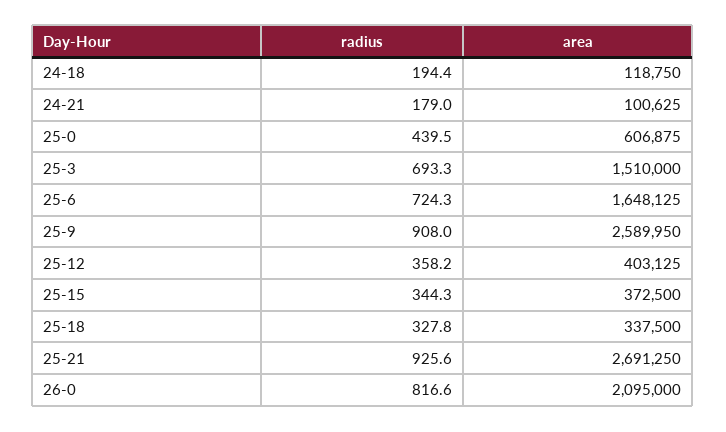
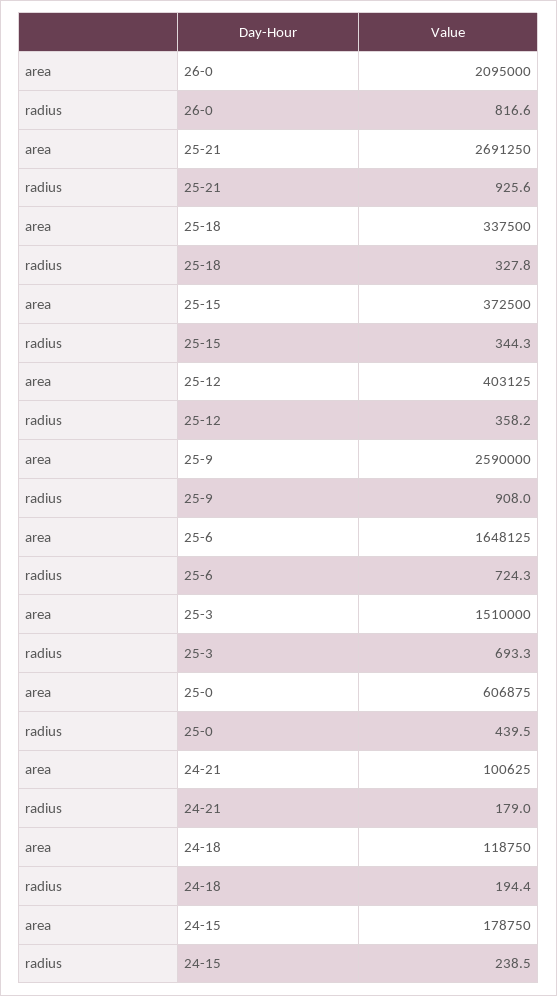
area, 25-9: 2589950 -> 2590000
area, 24-15: none -> 178750
radius, 24-15: none -> 238.5

